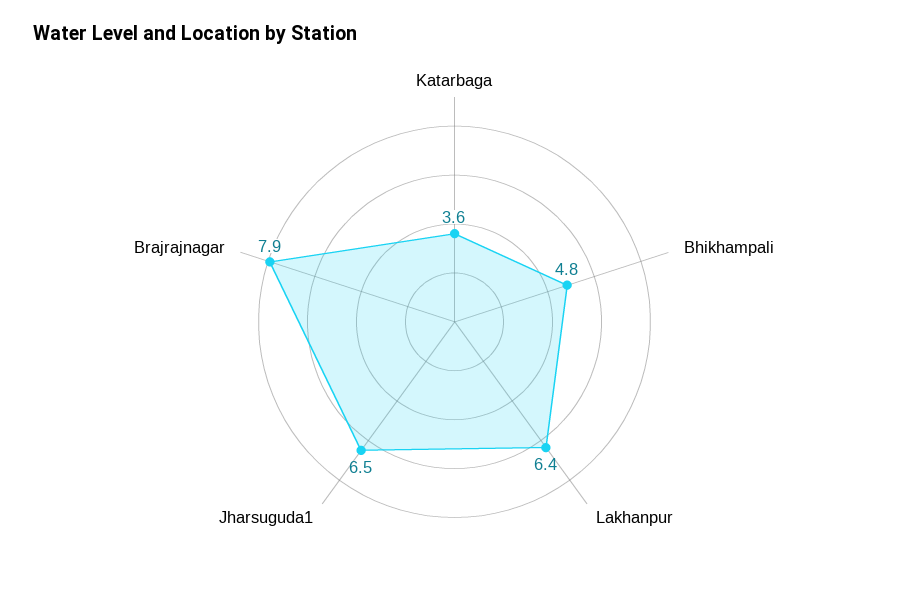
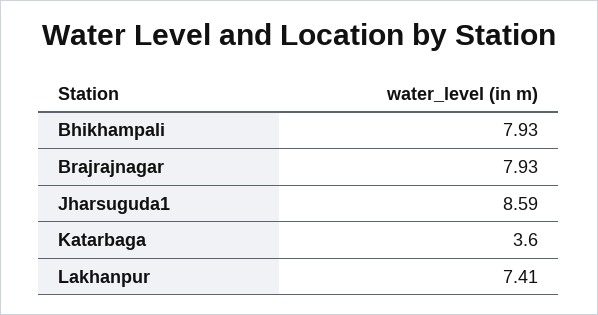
Bhikhampali: 4.8 -> 7.93
Lakhanpur: 6.4 -> 7.41
Jharsuguda1: 6.5 -> 8.59

